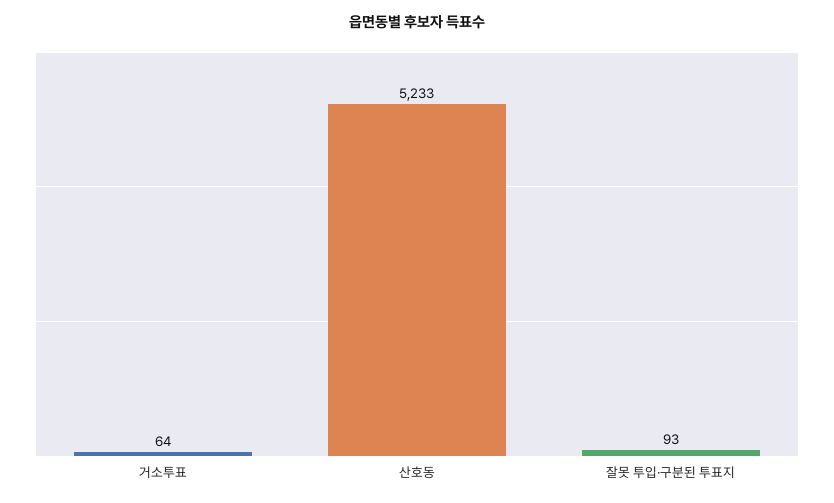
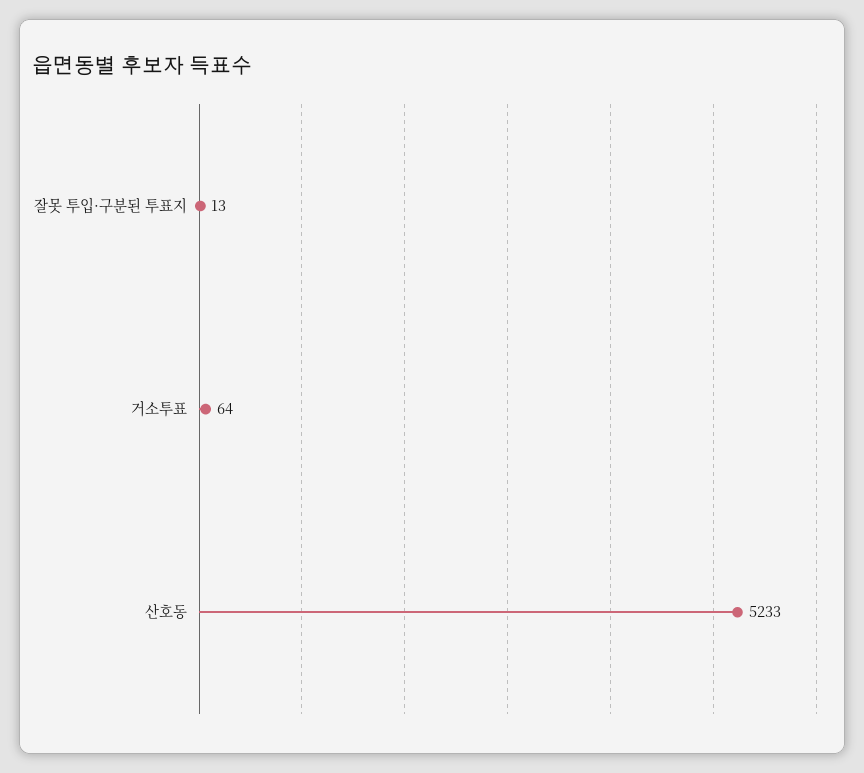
잘못 투입·구분된 투표지: 93 -> 13

